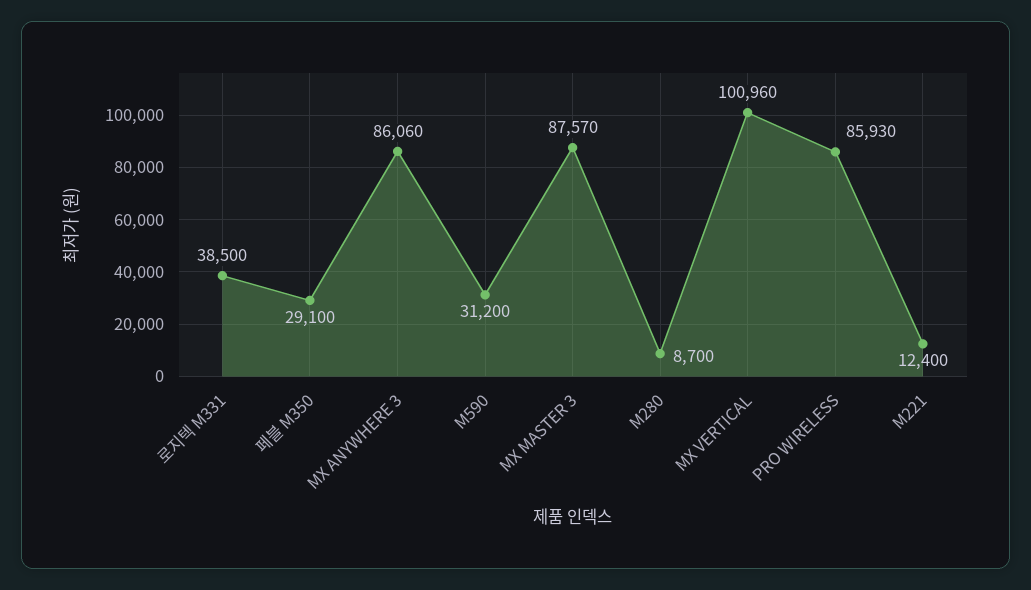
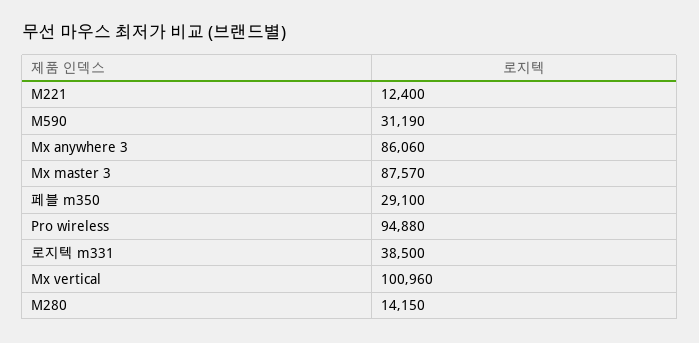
M590: 31200 -> 31190
M280: 8700 -> 14150
PRO WIRELESS: 85930 -> 94880

